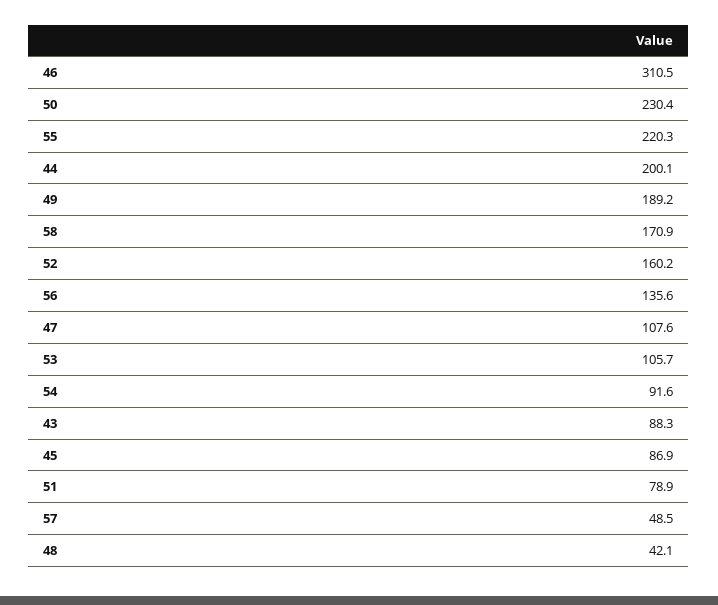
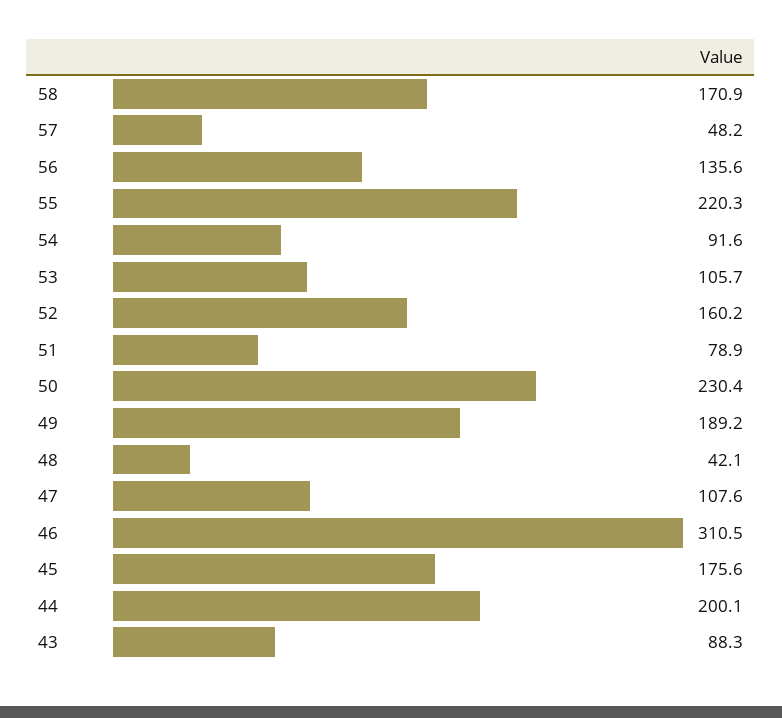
45: 86.9 -> 175.6
57: 48.5 -> 48.2

